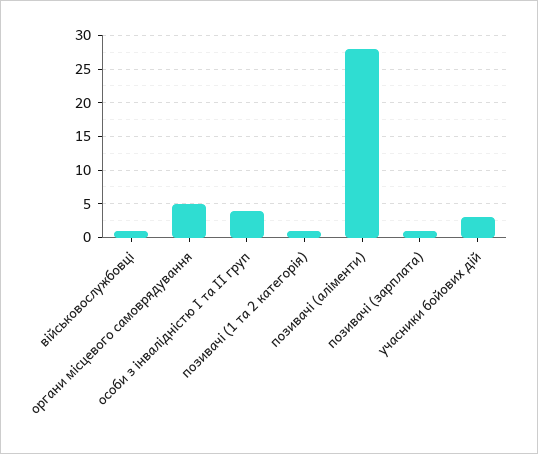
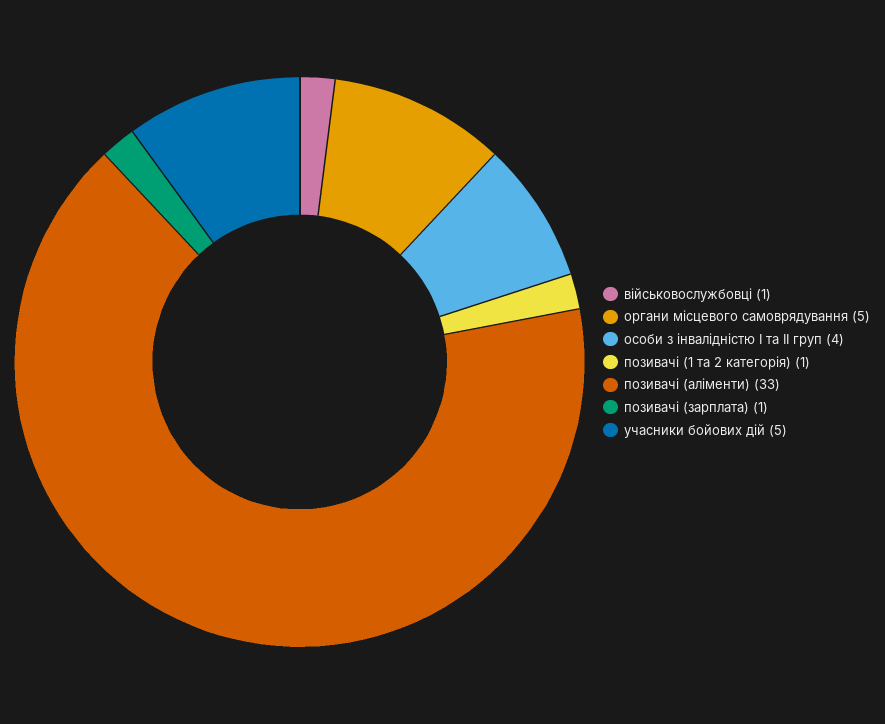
позивачі (аліменти): 28 -> 33
учасники бойових дій: 3 -> 5

